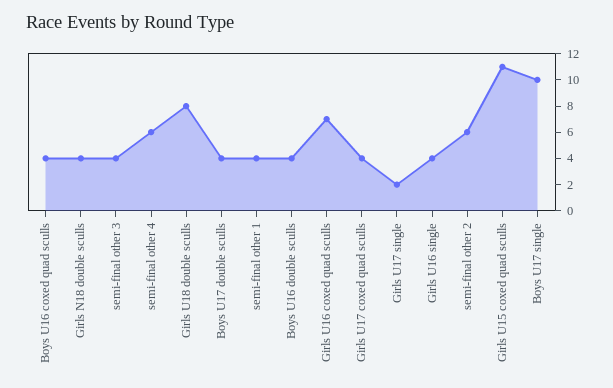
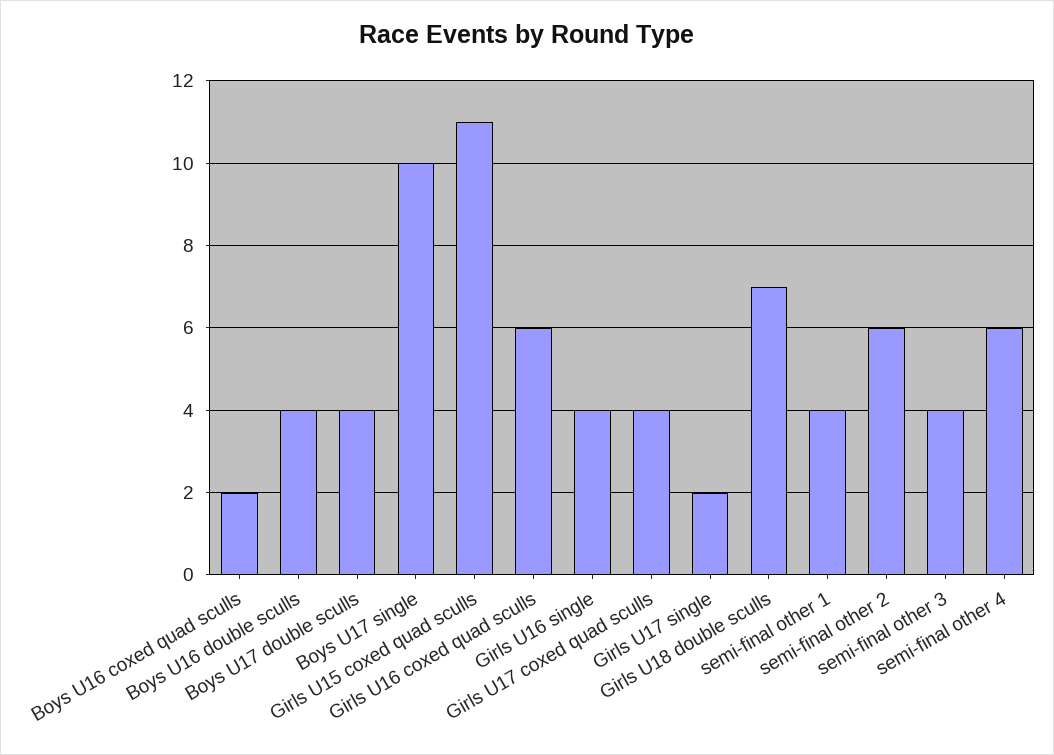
Boys U16 coxed quad sculls: 4 -> 2
Girls N18 double sculls: 4 -> none
Girls U18 double sculls: 8 -> 7
Girls U16 coxed quad sculls: 7 -> 6

